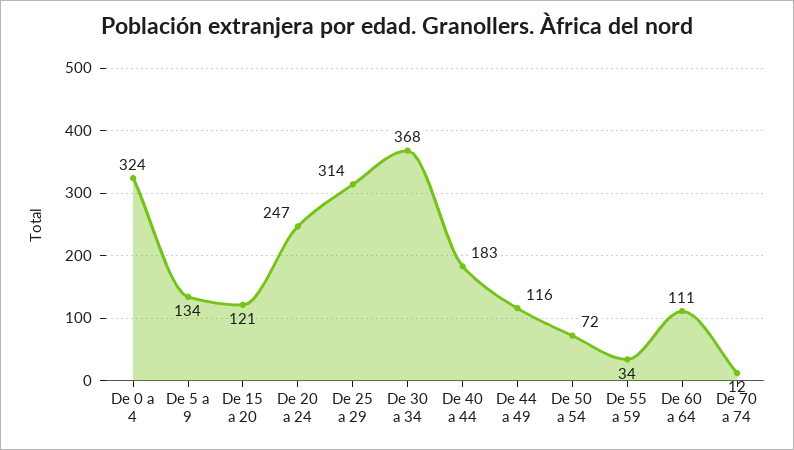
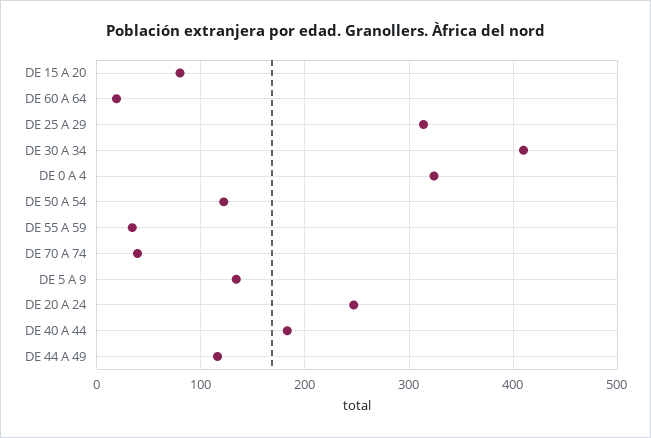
De 15 a 20: 121 -> 80
De 30 a 34: 368 -> 410
De 50 a 54: 72 -> 120
De 60 a 64: 111 -> 20
De 70 a 74: 12 -> 40

